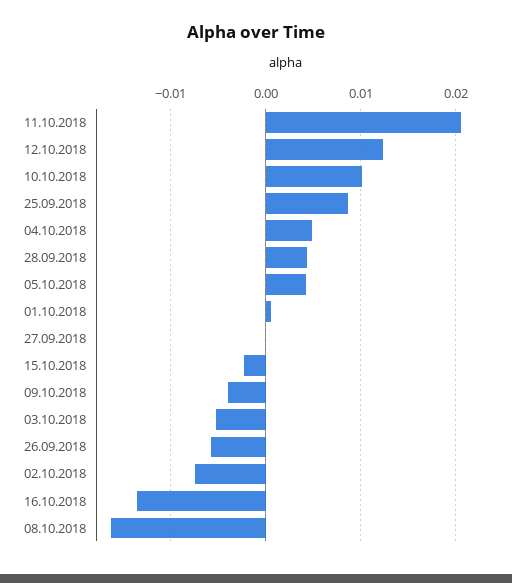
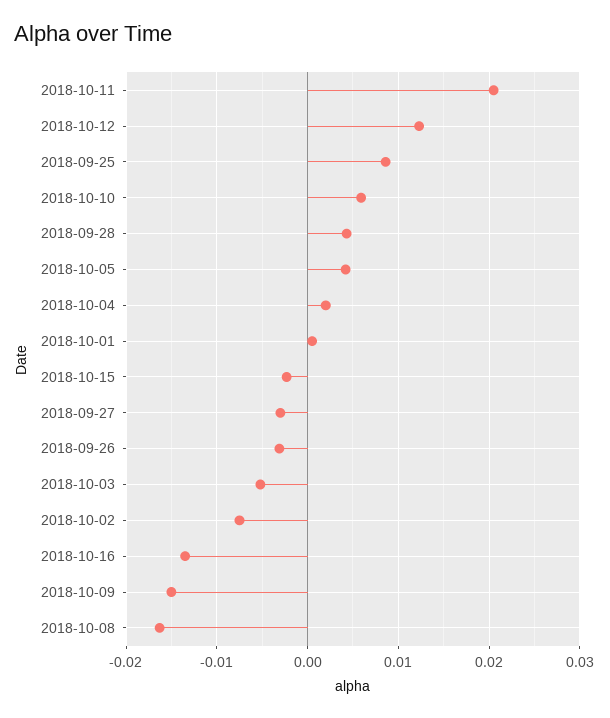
10.10.2018: 0.01 -> 0.006
04.10.2018: 0.005 -> 0.002
27.09.2018: 0 -> -0.003
09.10.2018: -0.004 -> -0.015
26.09.2018: -0.006 -> -0.003

